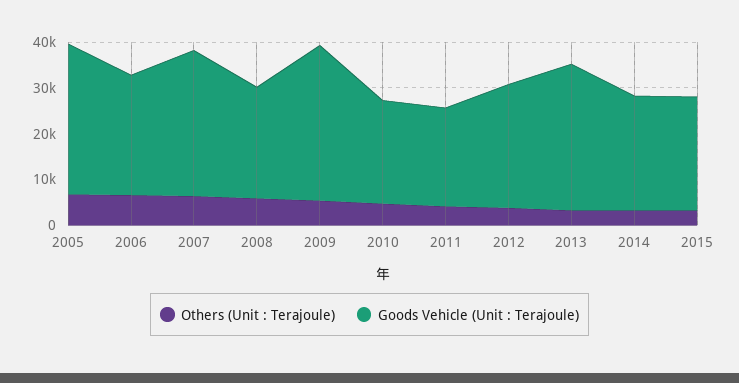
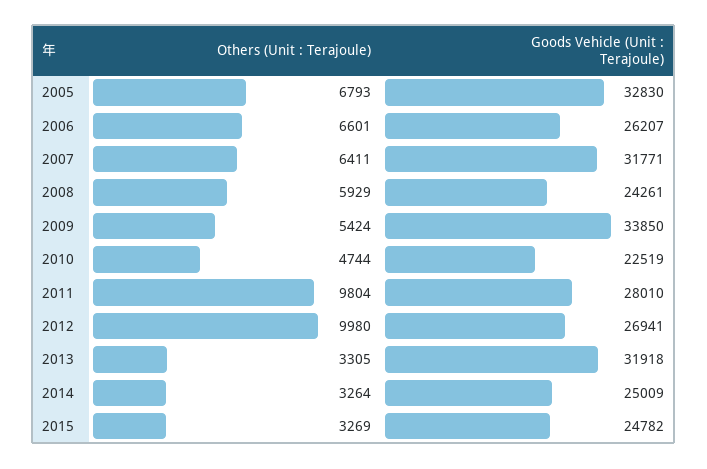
Others (Unit : Terajoule), 2011: 4000 -> 9804
Goods Vehicle (Unit : Terajoule), 2011: 22000 -> 28010
Others (Unit : Terajoule), 2012: 4000 -> 9980

